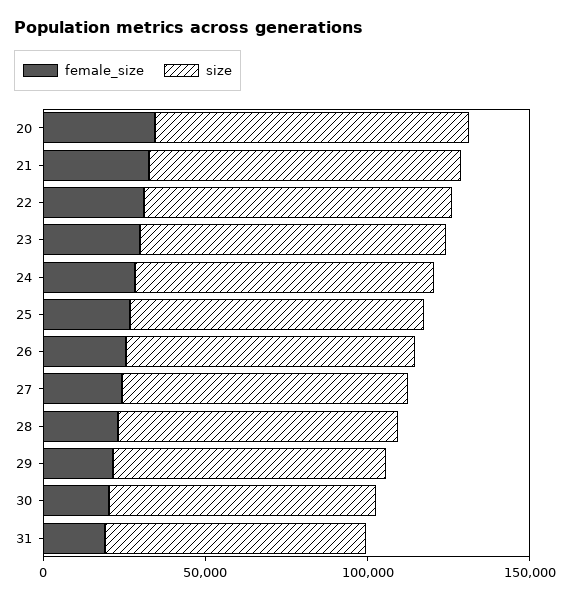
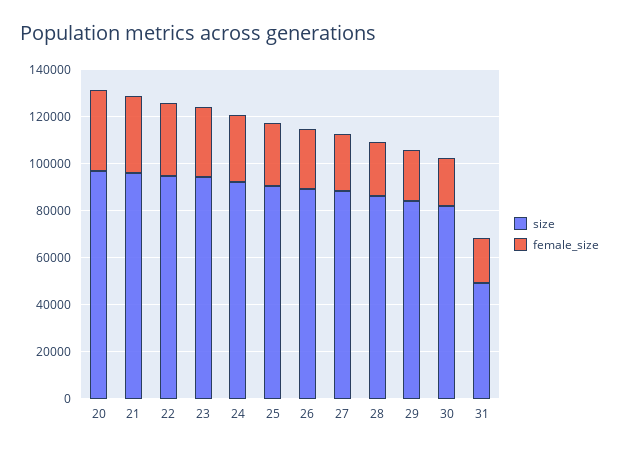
size, 31: 80000 -> 50000

